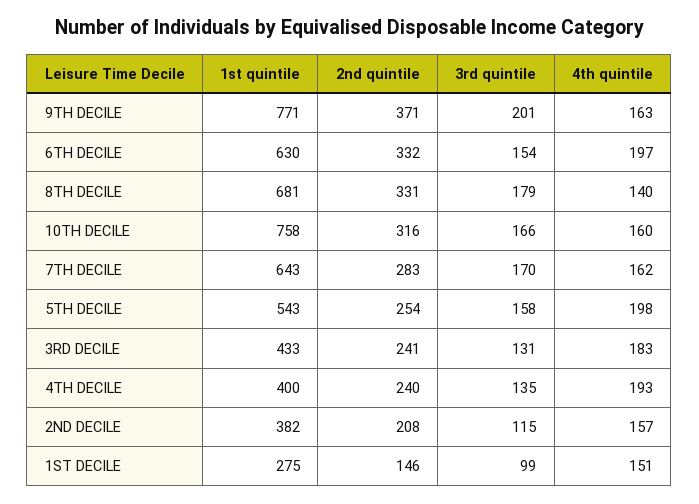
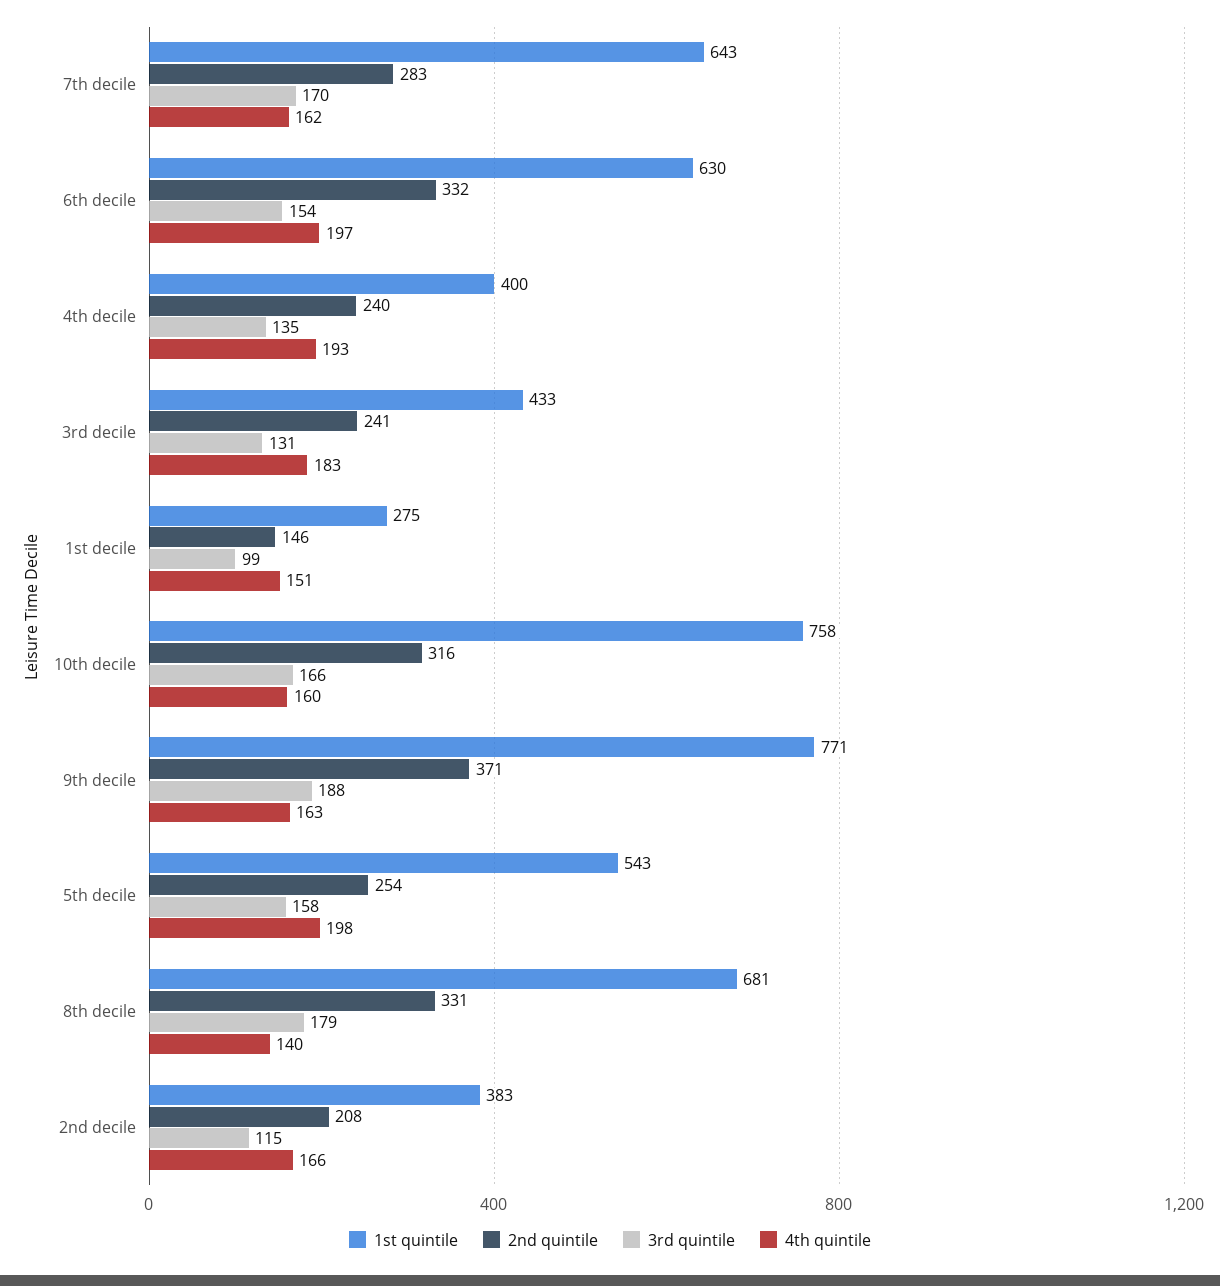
3rd quintile, 9TH DECILE: 201 -> 188
1st quintile, 2ND DECILE: 382 -> 383
4th quintile, 2ND DECILE: 157 -> 166

